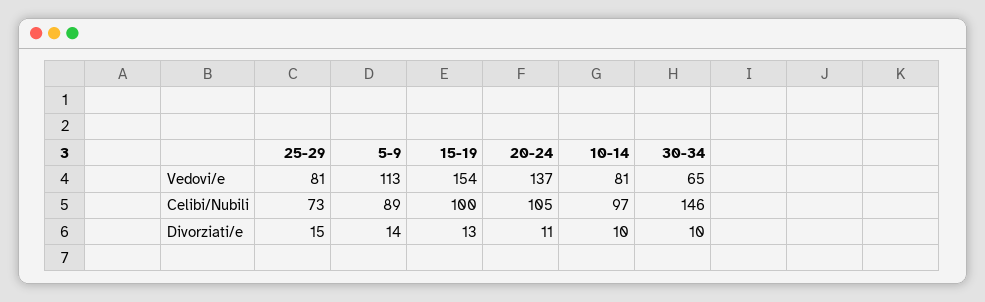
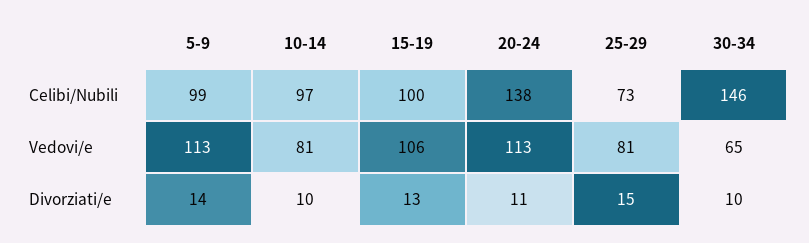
15-19, Vedovi/e: 154 -> 106
20-24, Vedovi/e: 137 -> 113
5-9, Celibi/Nubili: 89 -> 99
20-24, Celibi/Nubili: 105 -> 138

